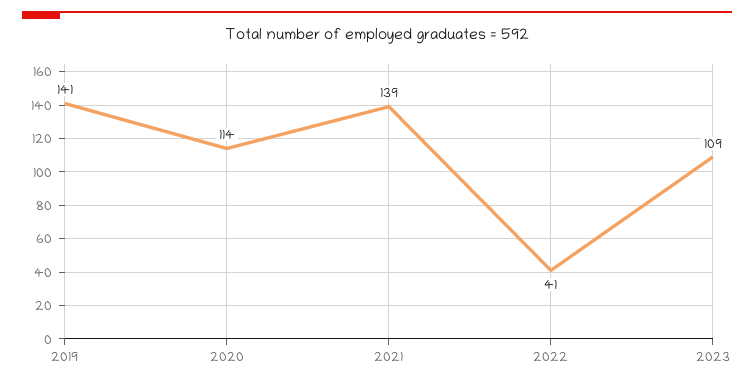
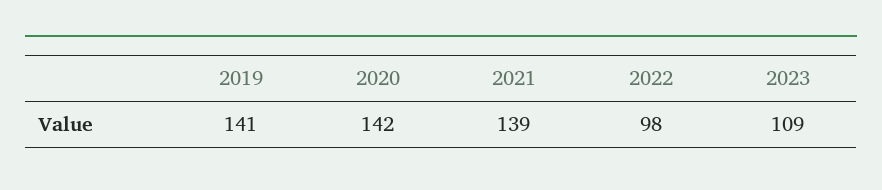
2020: 114 -> 142
2022: 41 -> 98

